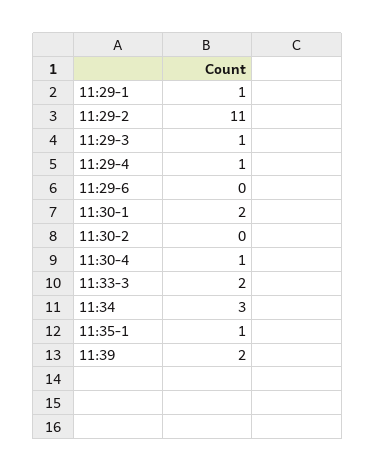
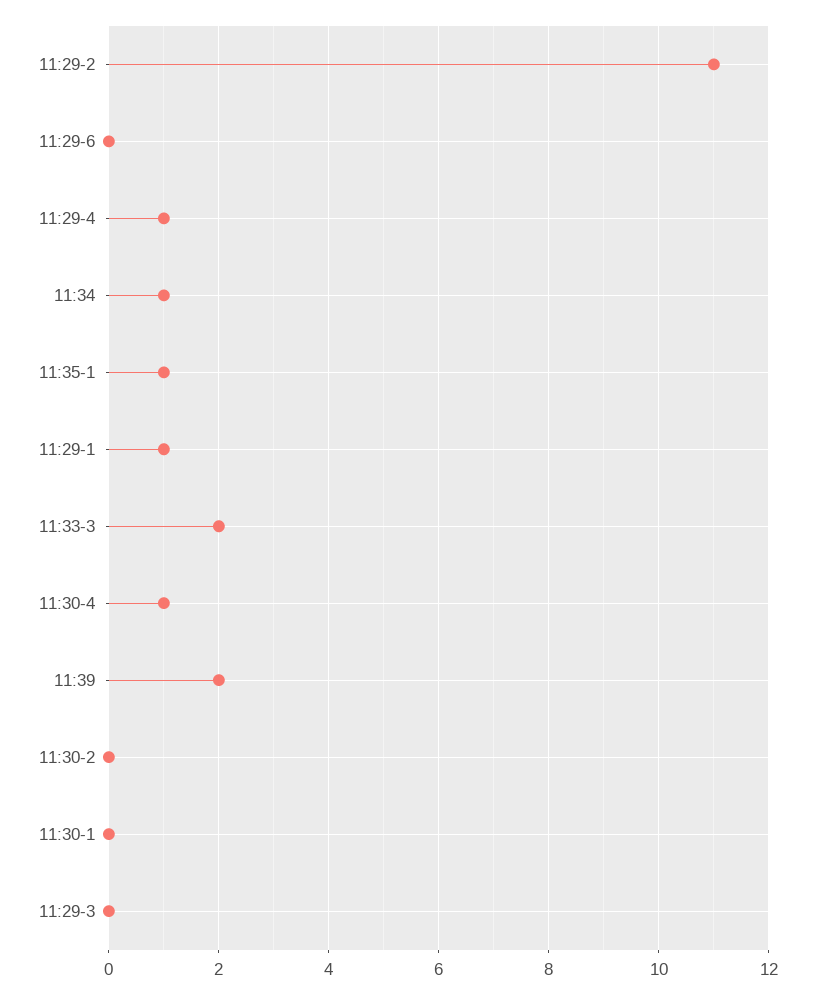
11:29-3: 1 -> 0
11:30-1: 2 -> 0
11:34: 3 -> 1

